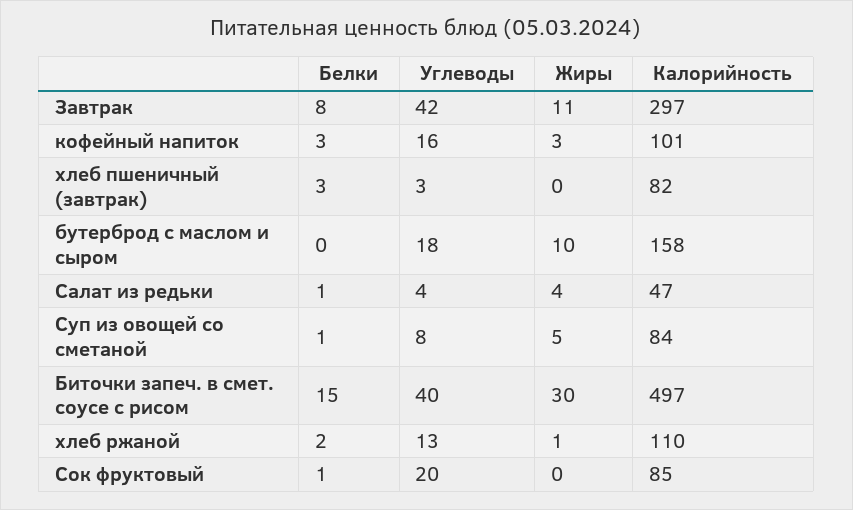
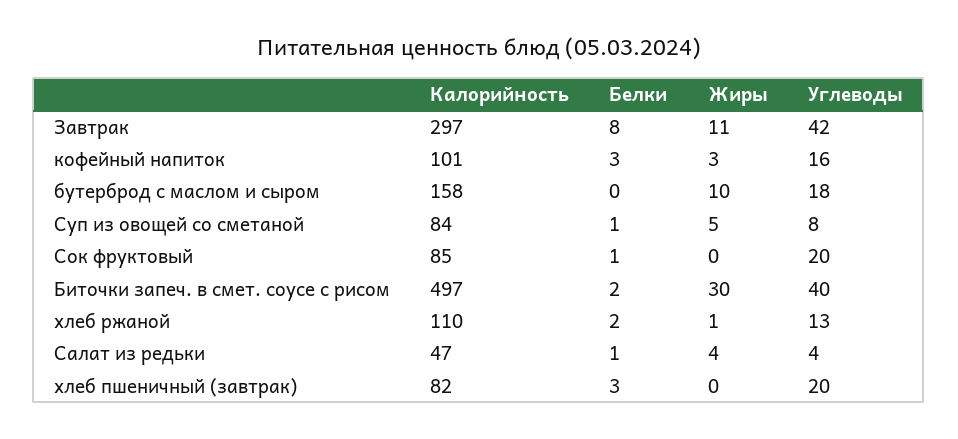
Углеводы, хлеб пшеничный (завтрак): 3 -> 20
Белки, Биточки запеч. в смет. соусе с рисом: 15 -> 2

